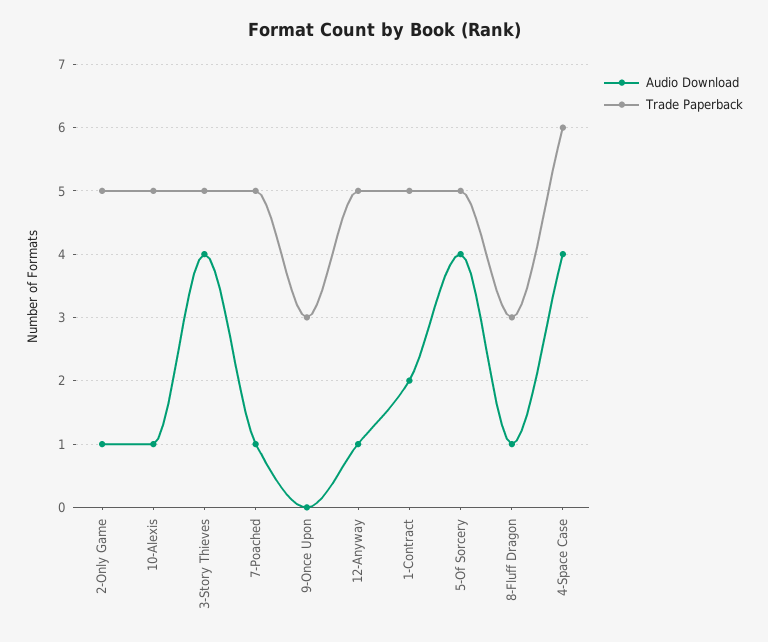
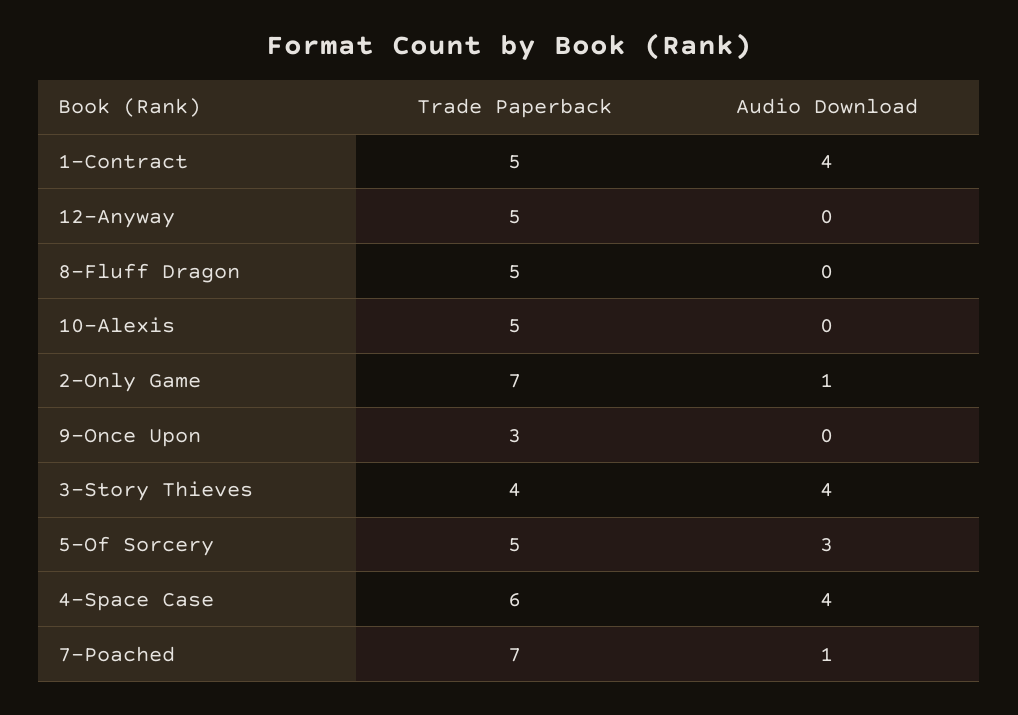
Trade Paperback, 2-Only Game: 5 -> 7
Audio Download, 10-Alexis: 1 -> 0
Trade Paperback, 3-Story Thieves: 5 -> 4
Trade Paperback, 7-Poached: 5 -> 7
Audio Download, 12-Anyway: 1 -> 0
Audio Download, 1-Contract: 2 -> 4
Audio Download, 5-Of Sorcery: 4 -> 3
Audio Download, 8-Fluff Dragon: 1 -> 0
Trade Paperback, 8-Fluff Dragon: 3 -> 5

